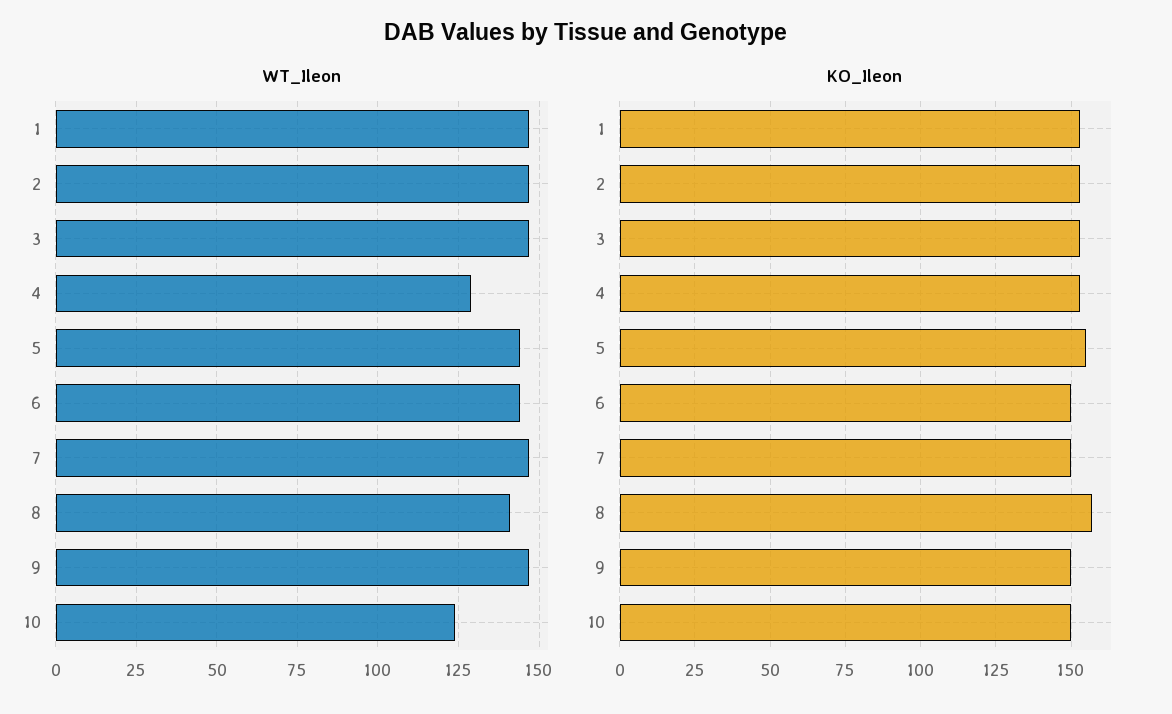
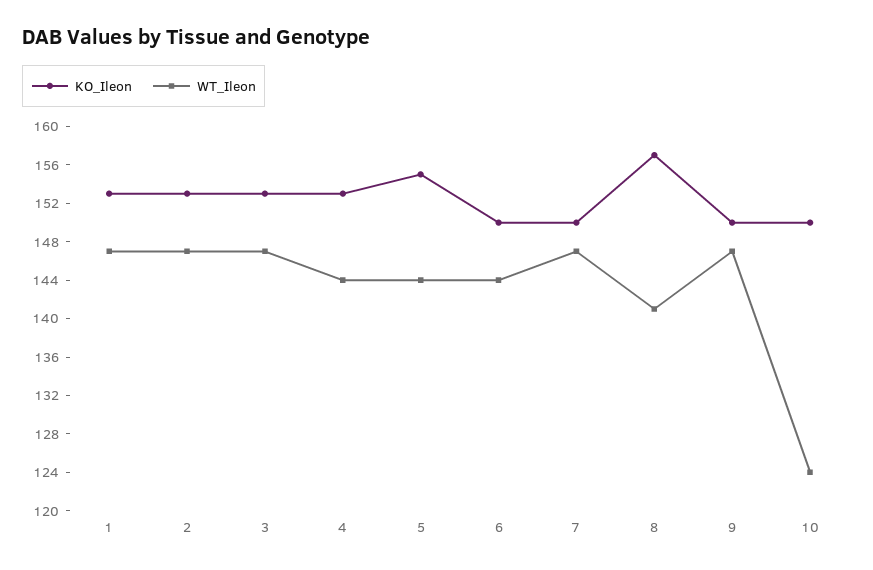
WT_Ileon, 4: 130 -> 144

